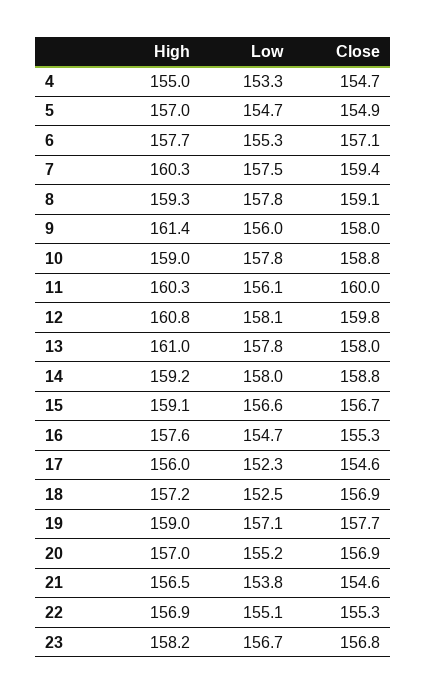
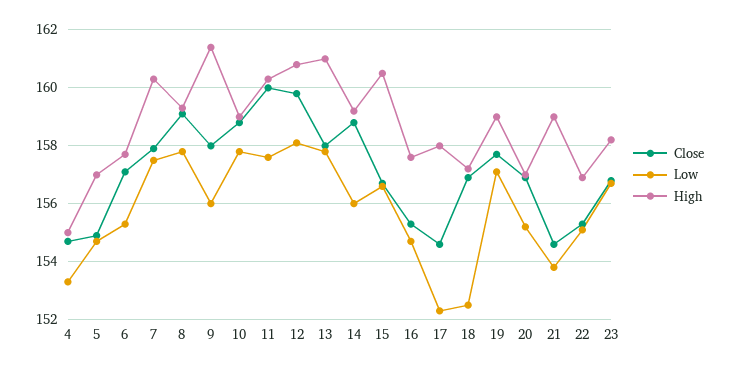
Close, 7: 159.4 -> 158
Low, 11: 156.1 -> 157.5
Low, 14: 158 -> 156
High, 15: 159.1 -> 160.5
High, 17: 156 -> 158
High, 21: 156.5 -> 159

